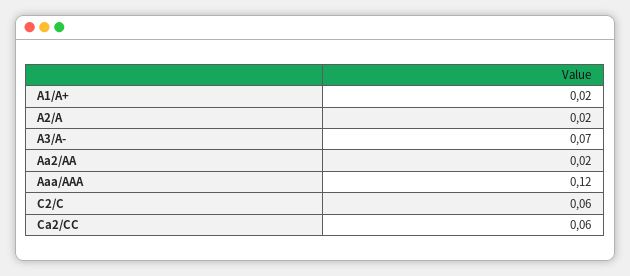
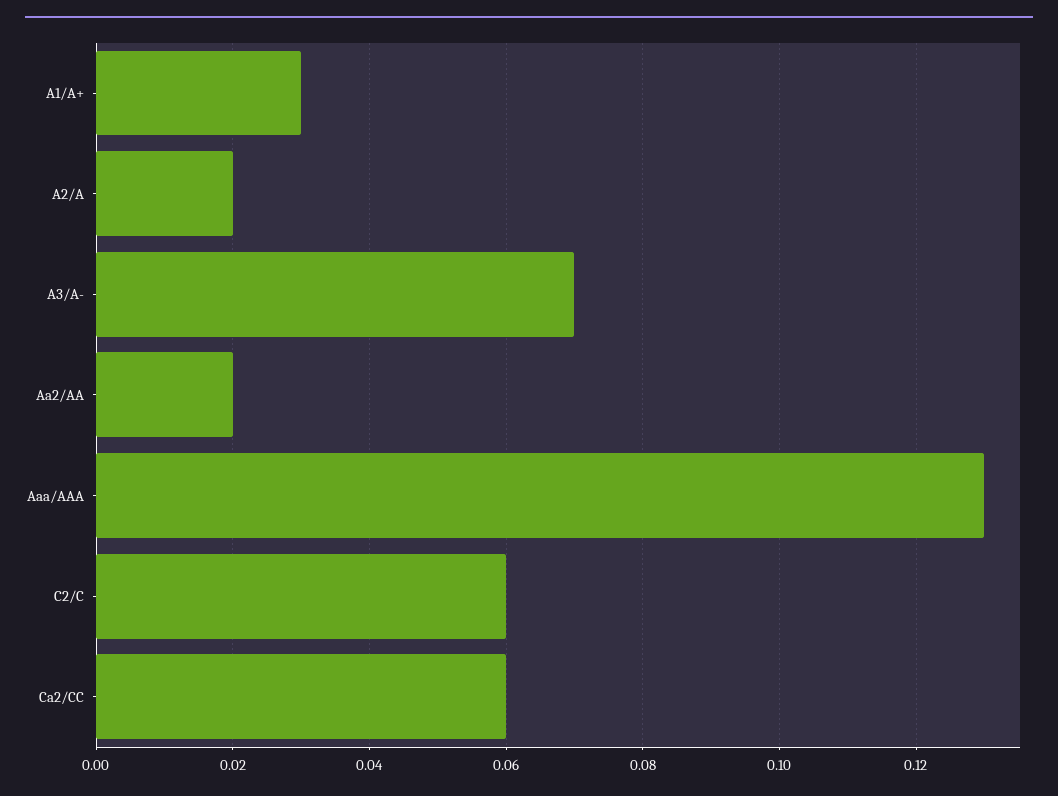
A1/A+: 0.02 -> 0.03
Aaa/AAA: 0.12 -> 0.13

